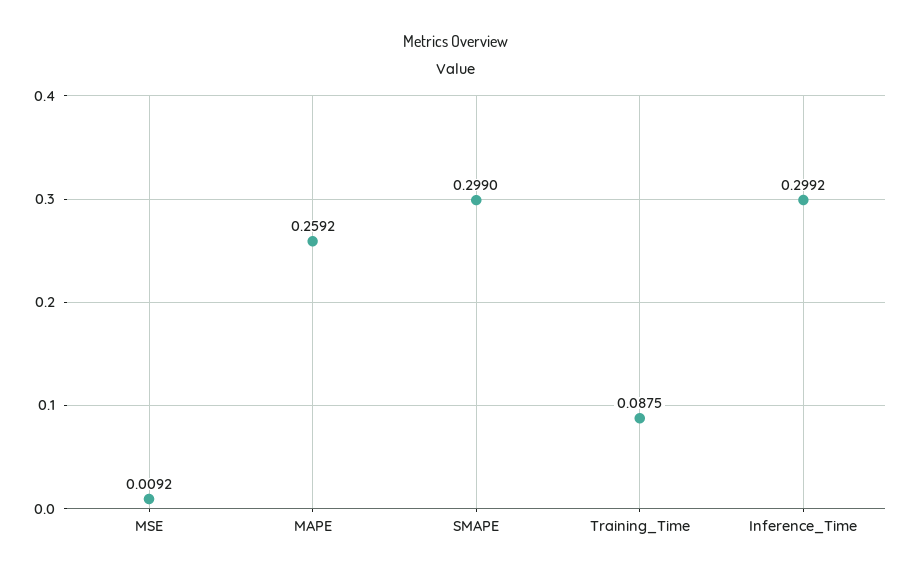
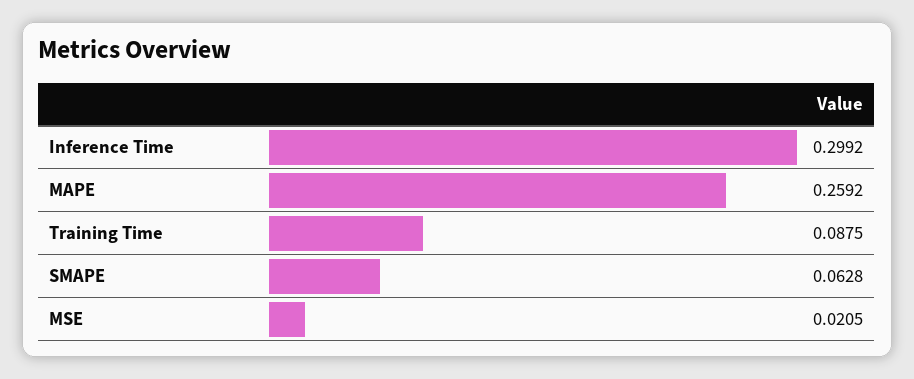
MSE: 0.0092 -> 0.0205
SMAPE: 0.299 -> 0.0628

